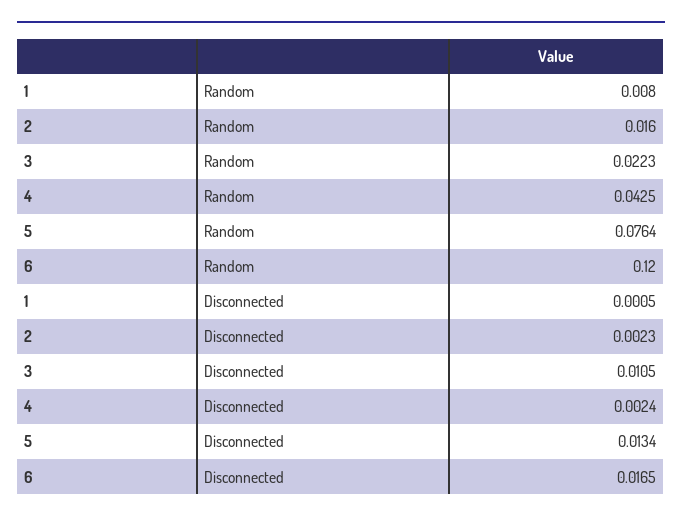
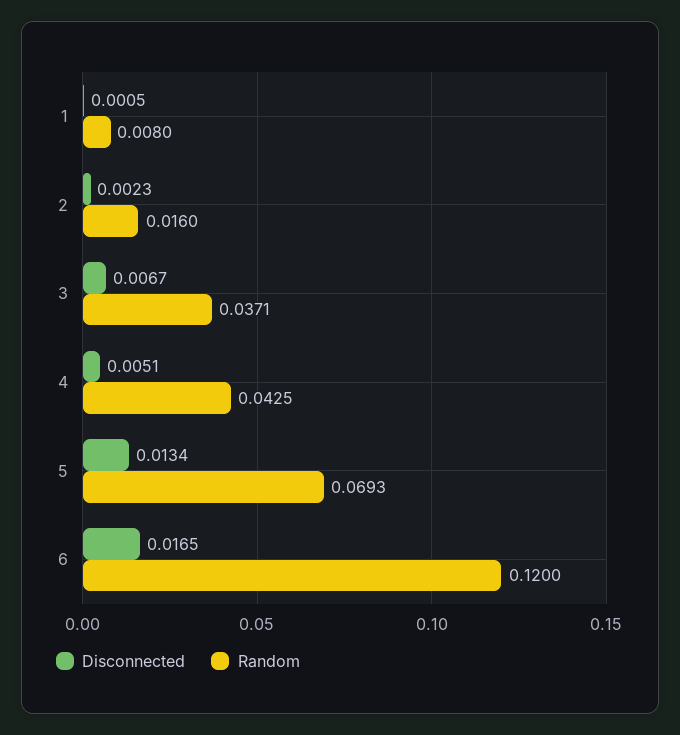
Random, 3: 0.0223 -> 0.0371
Random, 5: 0.0764 -> 0.0693
Disconnected, 3: 0.0105 -> 0.0067
Disconnected, 4: 0.0024 -> 0.0051

